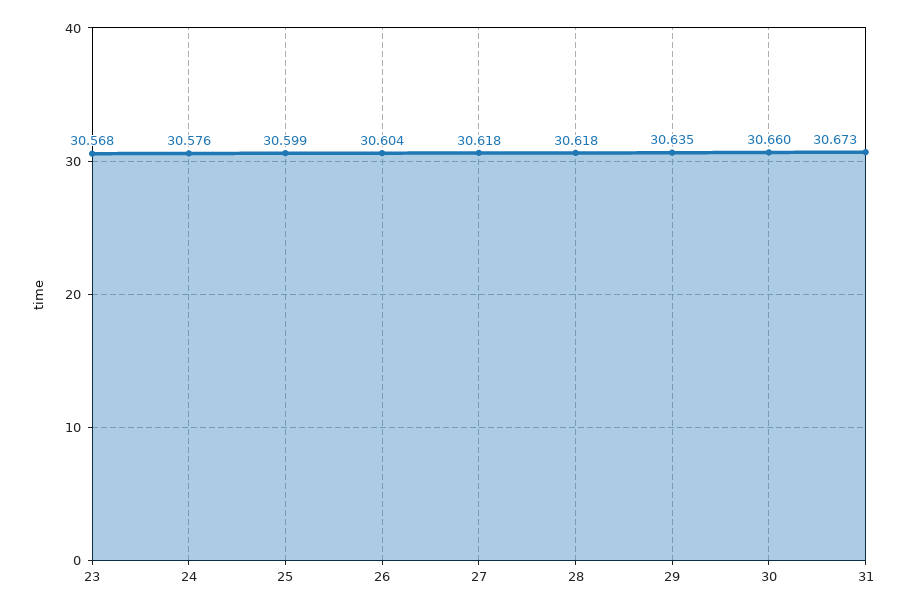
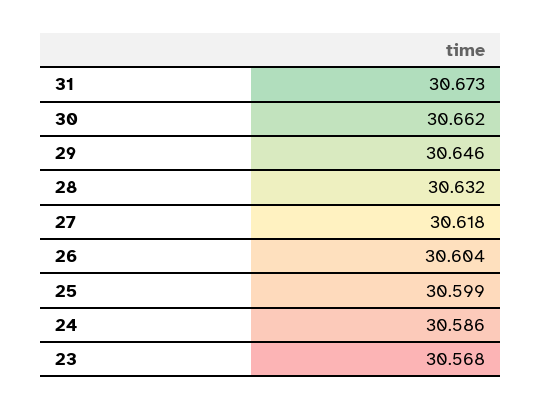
24: 30.576 -> 30.586
28: 30.618 -> 30.632
29: 30.635 -> 30.646
30: 30.66 -> 30.662

